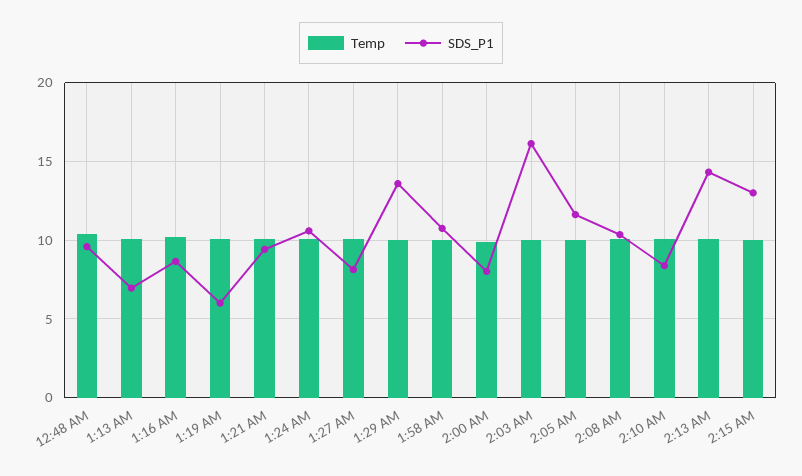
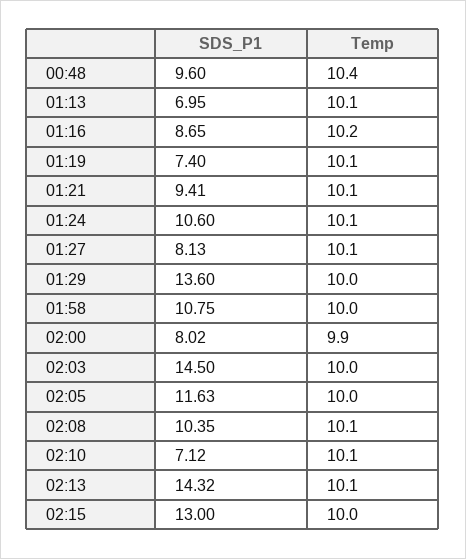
SDS_P1, 1:19 AM: 6 -> 7.4
SDS_P1, 2:03 AM: 16 -> 14.5
SDS_P1, 2:10 AM: 8.5 -> 7.12

